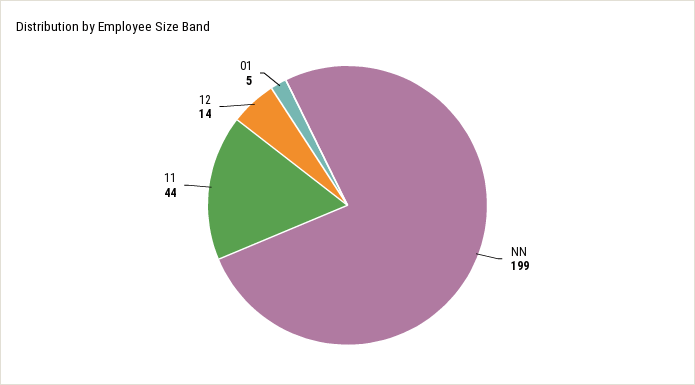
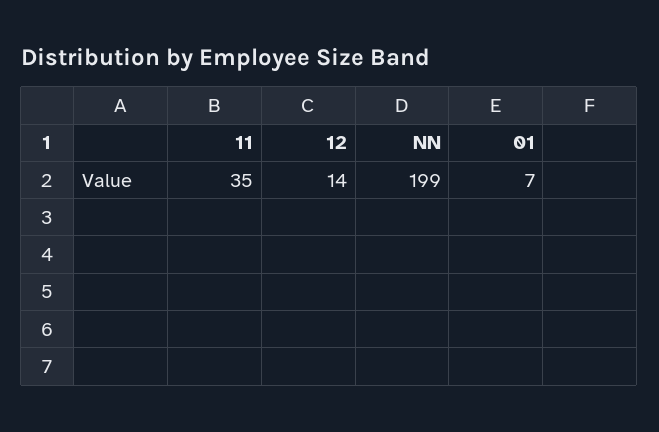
11: 44 -> 35
01: 5 -> 7

